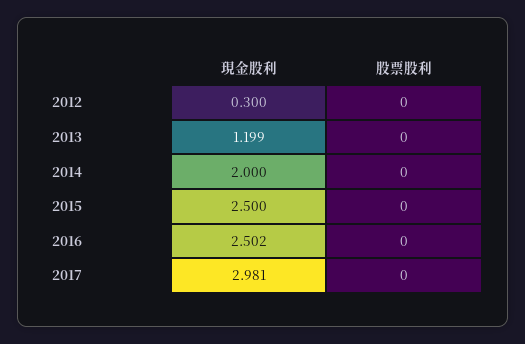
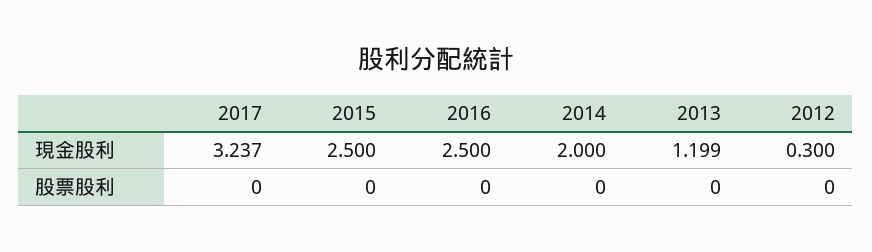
現金股利, 2016: 2.502 -> 2.5
現金股利, 2017: 2.981 -> 3.237

